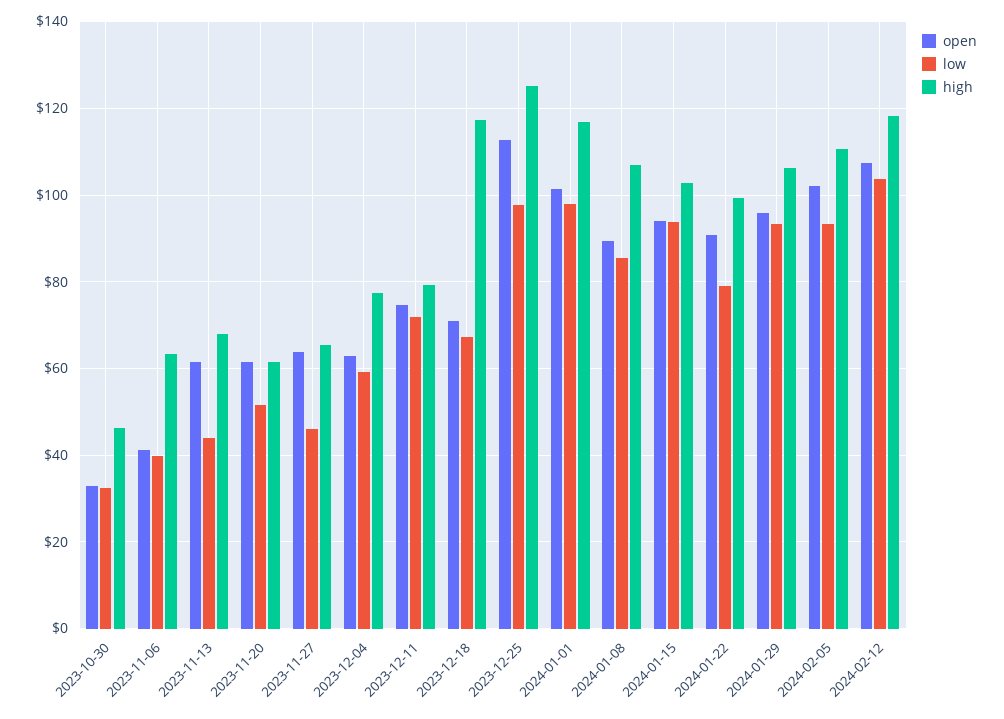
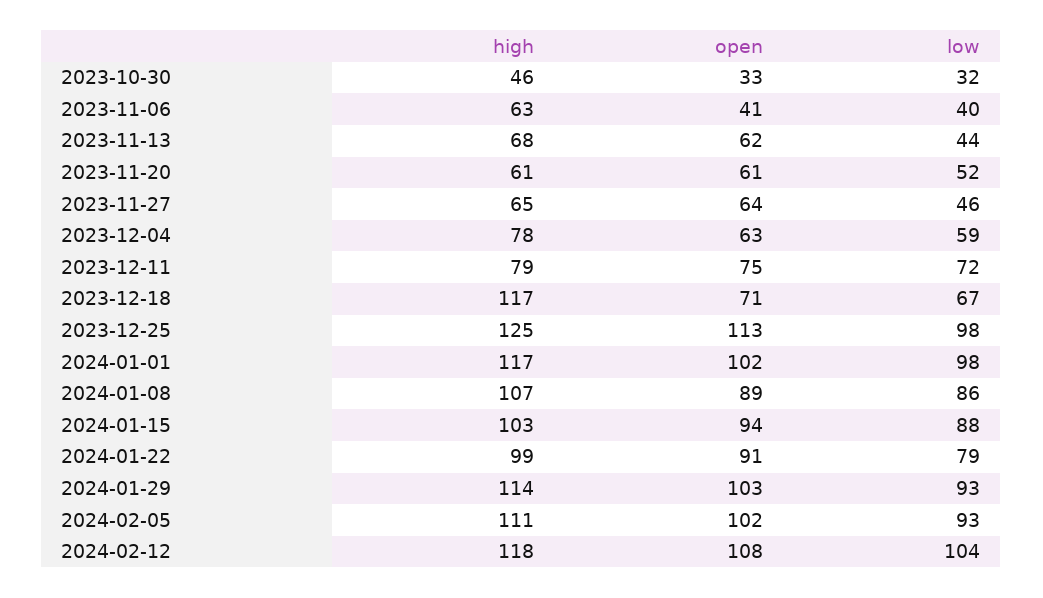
low, 2024-01-15: 94 -> 88
open, 2024-01-29: 96 -> 103
high, 2024-01-29: 106 -> 114

